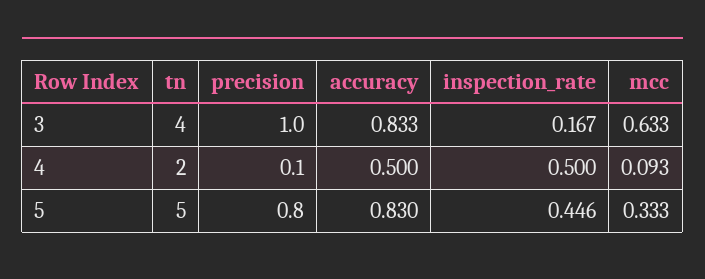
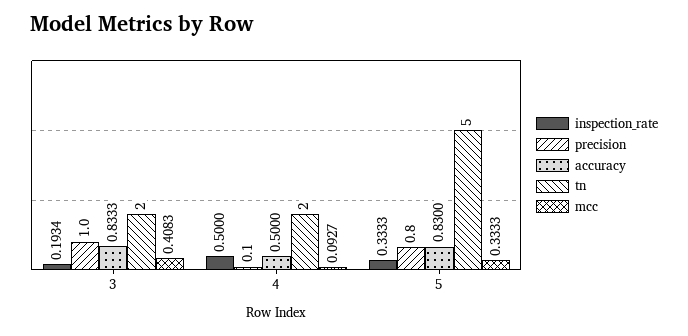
tn, 3: 4 -> 2
inspection_rate, 3: 0.167 -> 0.1934
mcc, 3: 0.633 -> 0.4083
inspection_rate, 5: 0.446 -> 0.3333

